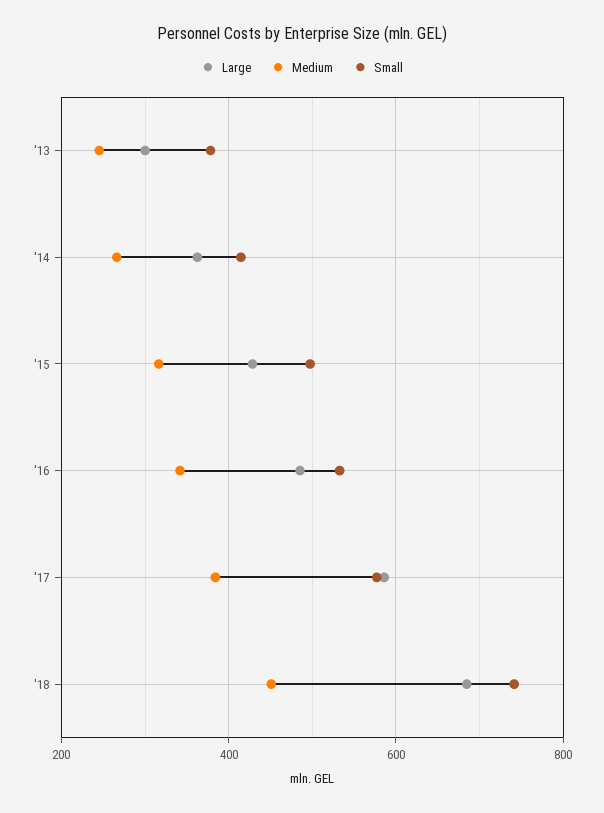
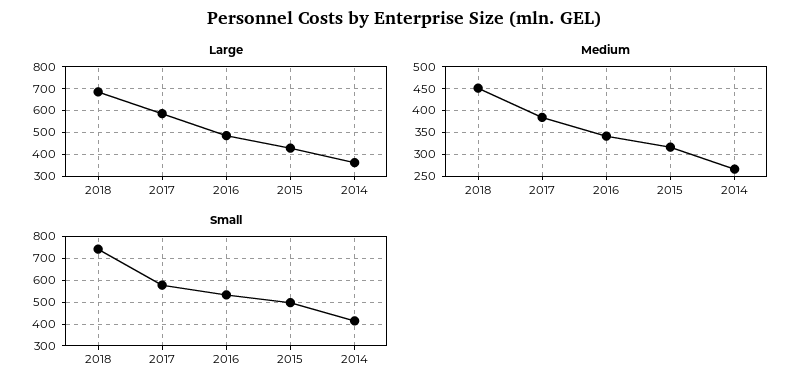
Large, '13: 300 -> none
Medium, '13: 240 -> none
Small, '13: 380 -> none

